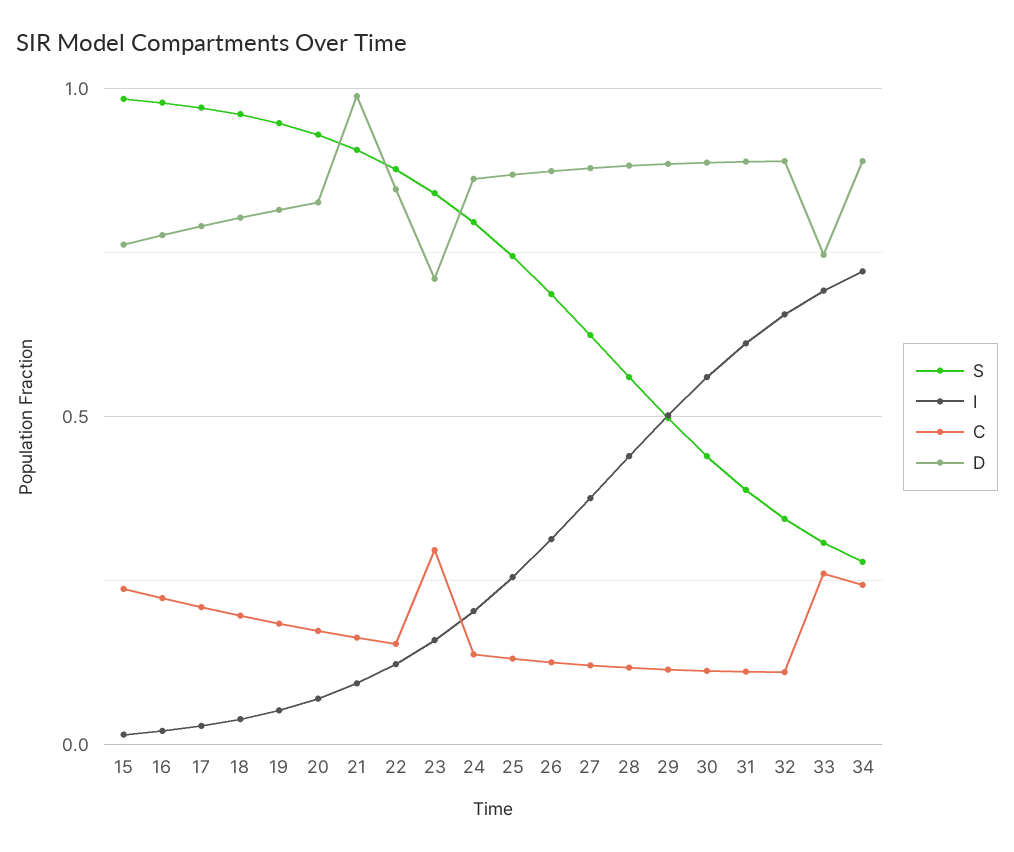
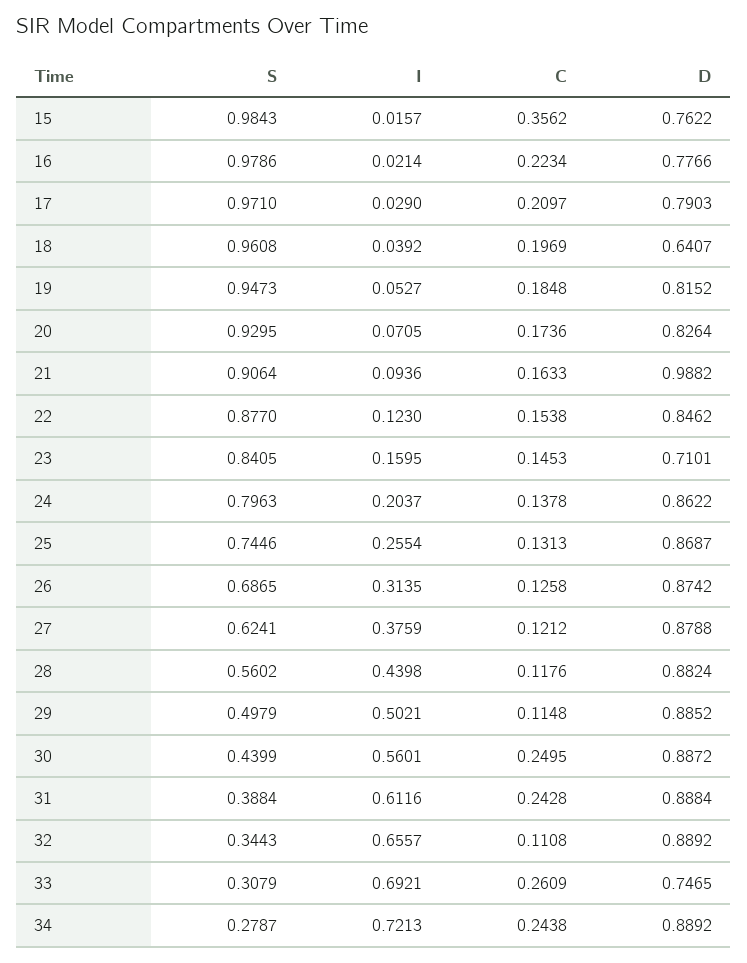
C, 15: 0.25 -> 0.3562
D, 18: 0.8 -> 0.6407
C, 23: 0.3 -> 0.1453
C, 30: 0.1 -> 0.2495
C, 31: 0.1 -> 0.2428

